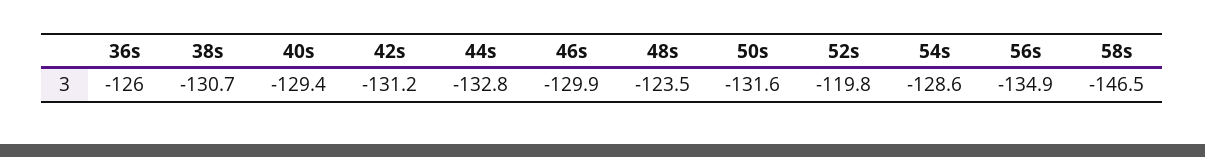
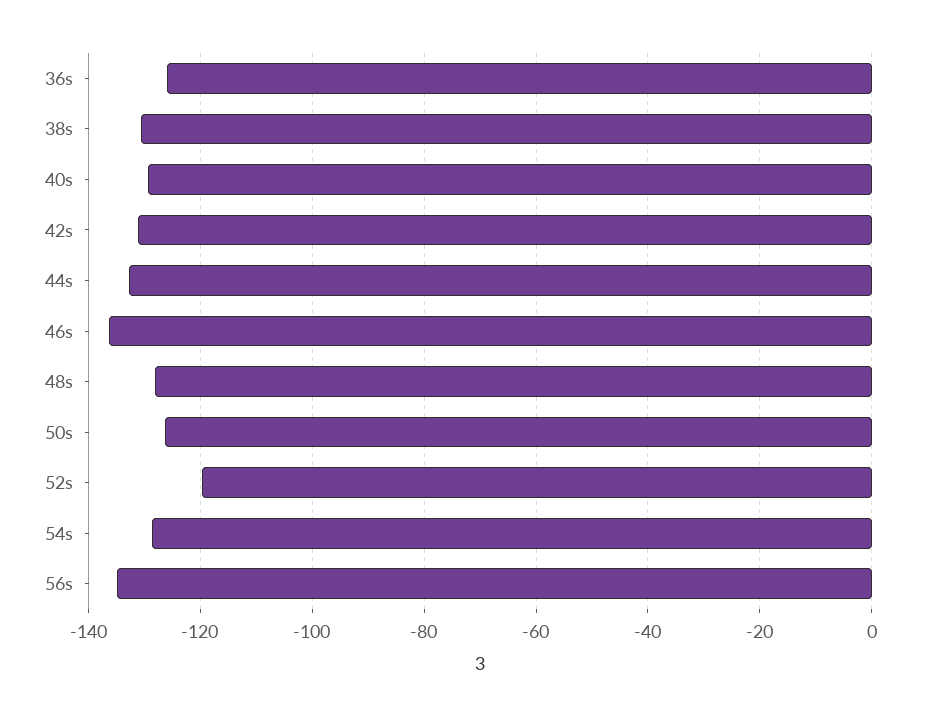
46s: -129.9 -> -136
48s: -123.5 -> -128
50s: -131.6 -> -126
58s: -146.5 -> none

